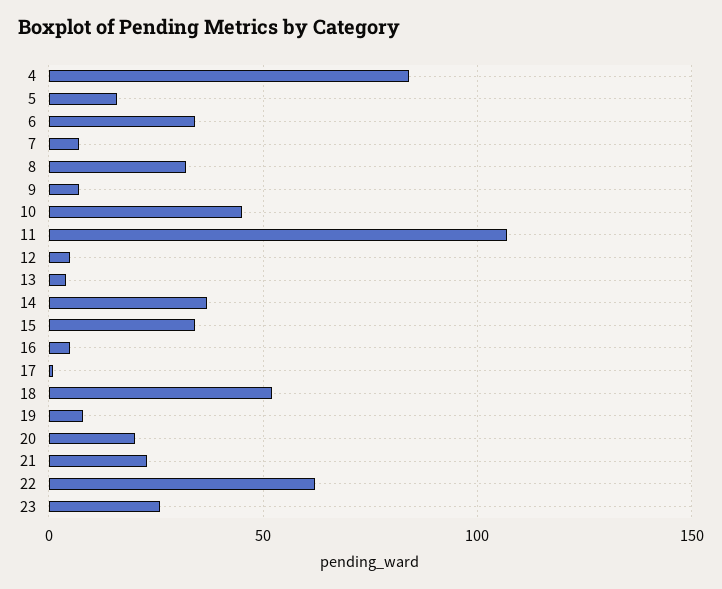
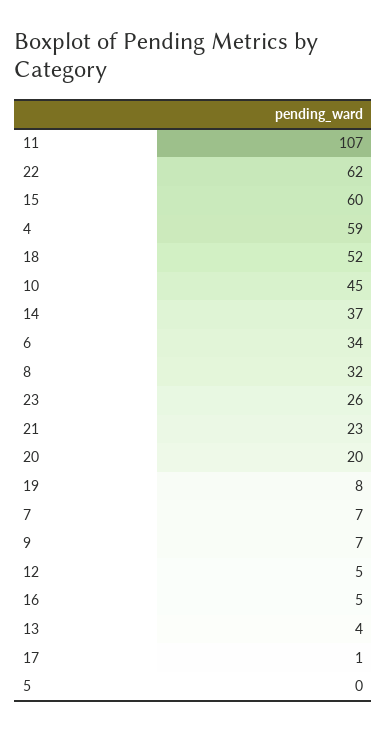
4: 85 -> 59
5: 15 -> 0
15: 35 -> 60

